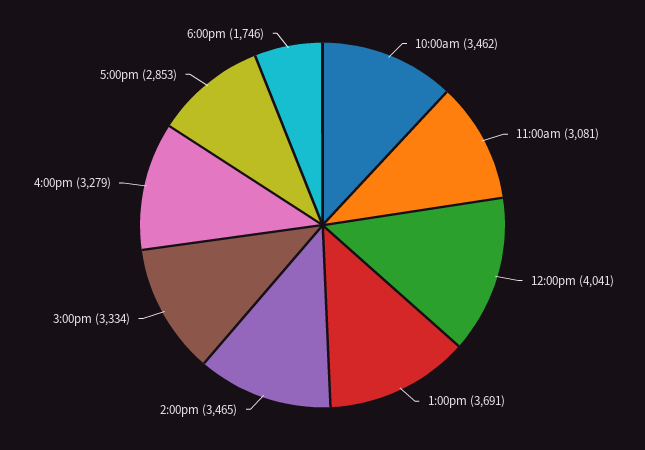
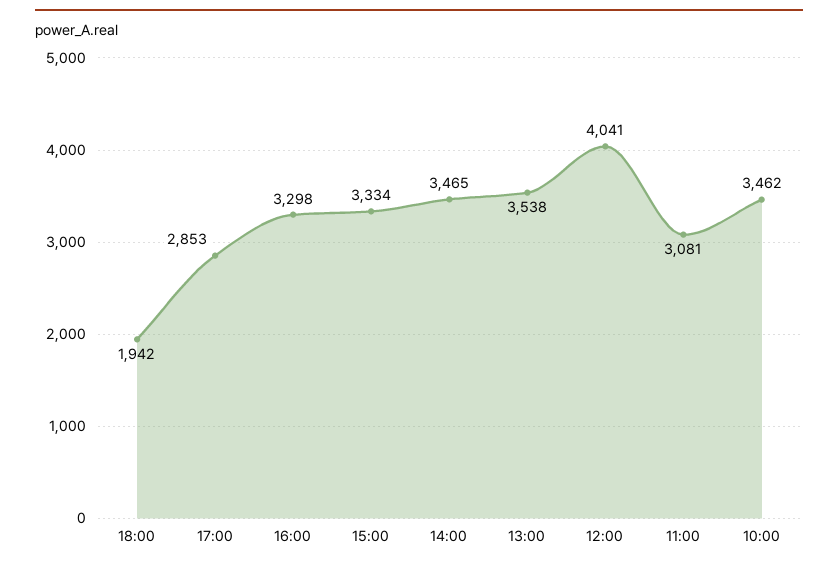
1:00pm: 3691 -> 3538
4:00pm: 3279 -> 3298
6:00pm: 1746 -> 1942

